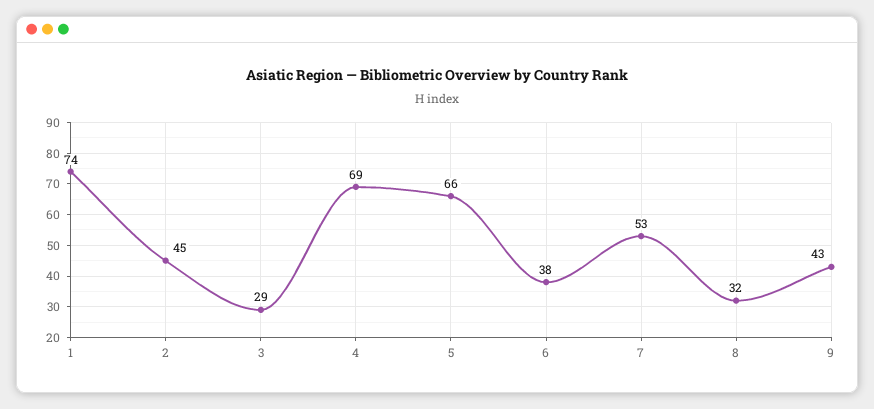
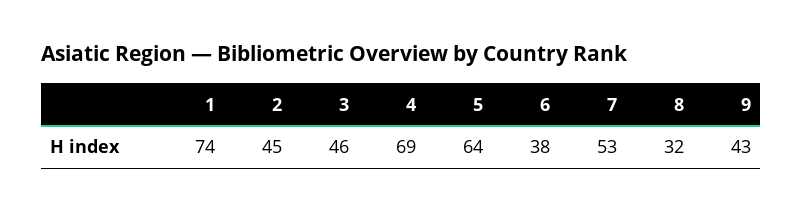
3: 29 -> 46
5: 66 -> 64

